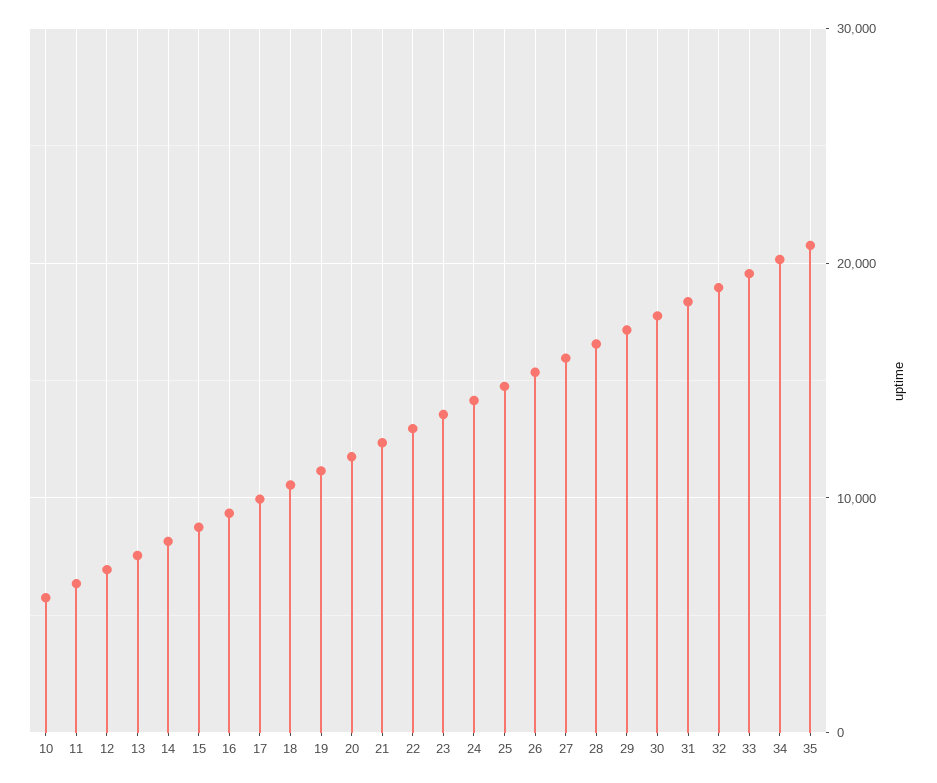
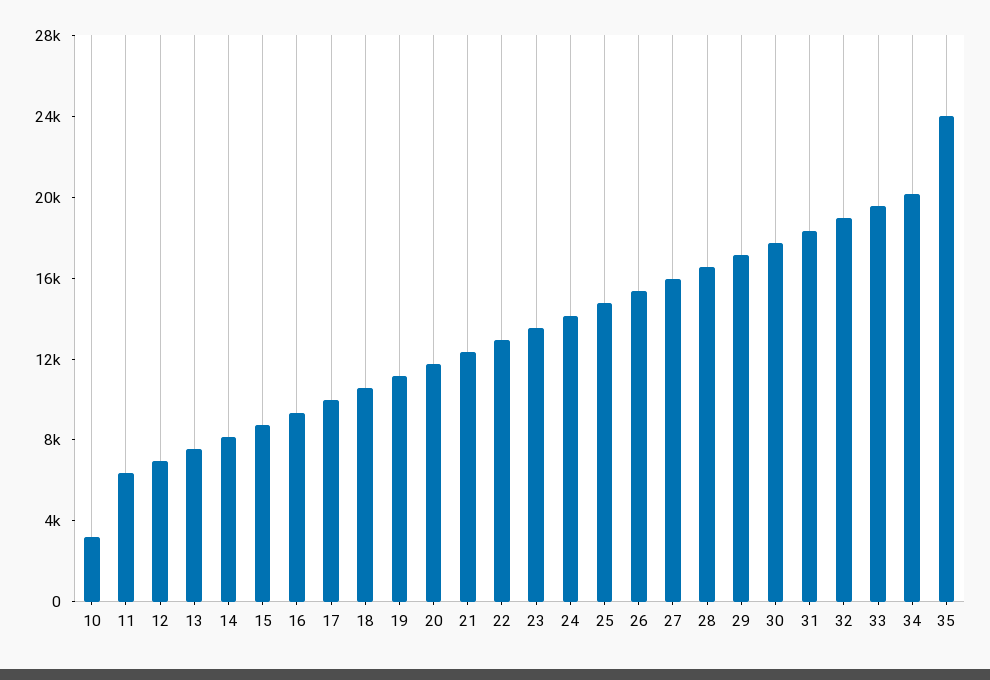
10: 6000 -> 3000
35: 21000 -> 24000

